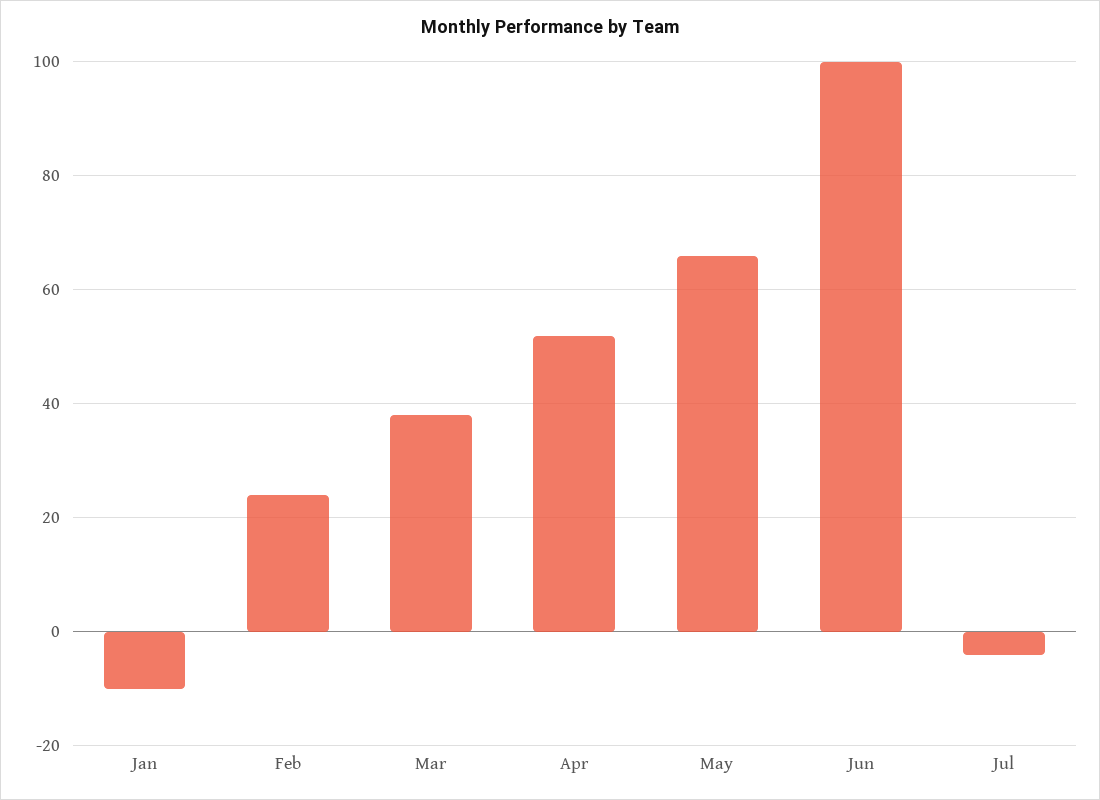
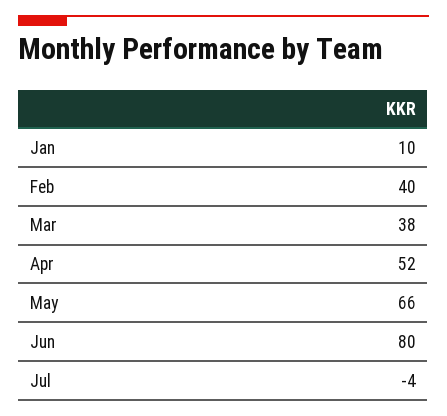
Jan: -10 -> 10
Feb: 25 -> 40
Jun: 100 -> 80

